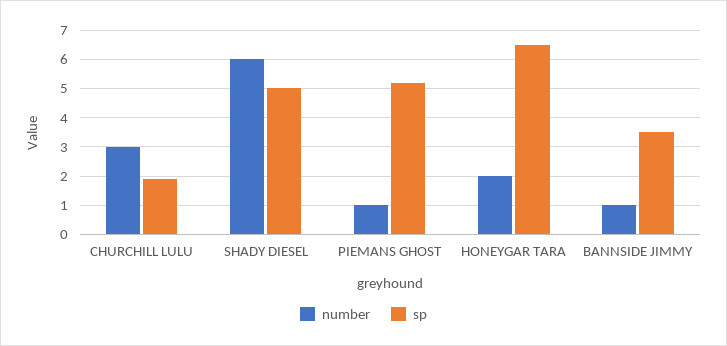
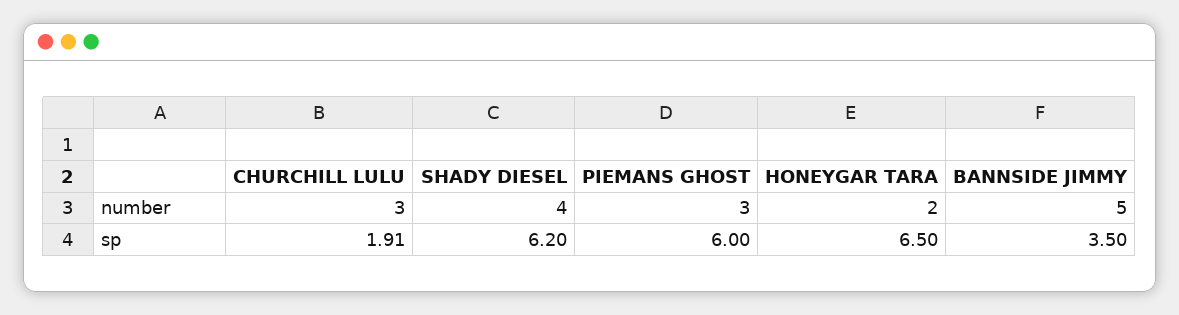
number, SHADY DIESEL: 6 -> 4
sp, SHADY DIESEL: 5 -> 6.2
number, PIEMANS GHOST: 1 -> 3
sp, PIEMANS GHOST: 5.25 -> 6
number, BANNSIDE JIMMY: 1 -> 5

